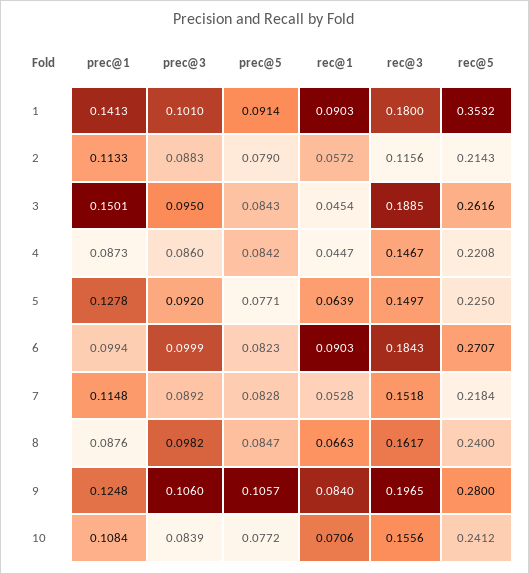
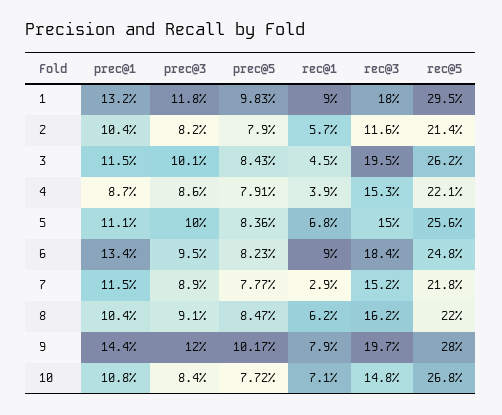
prec@1, 1: 0.1413 -> 0.132
prec@3, 1: 0.101 -> 0.118
prec@5, 1: 0.0914 -> 0.0983
rec@5, 1: 0.3532 -> 0.295
prec@1, 2: 0.1133 -> 0.104
prec@3, 2: 0.0883 -> 0.082
prec@1, 3: 0.1501 -> 0.115
prec@3, 3: 0.095 -> 0.101
rec@3, 3: 0.1885 -> 0.195
prec@5, 4: 0.0842 -> 0.0791
rec@1, 4: 0.0447 -> 0.039
rec@3, 4: 0.1467 -> 0.153
prec@1, 5: 0.1278 -> 0.111
prec@3, 5: 0.092 -> 0.1
prec@5, 5: 0.0771 -> 0.0836
rec@1, 5: 0.0639 -> 0.068
rec@5, 5: 0.225 -> 0.256
prec@1, 6: 0.0994 -> 0.134
prec@3, 6: 0.0999 -> 0.095
rec@5, 6: 0.2707 -> 0.248
prec@5, 7: 0.0828 -> 0.0777
rec@1, 7: 0.0528 -> 0.029
prec@1, 8: 0.0876 -> 0.104
prec@3, 8: 0.0982 -> 0.091
rec@1, 8: 0.0663 -> 0.062
rec@5, 8: 0.24 -> 0.22
prec@1, 9: 0.1248 -> 0.144
prec@3, 9: 0.106 -> 0.12
prec@5, 9: 0.1057 -> 0.1017
rec@1, 9: 0.084 -> 0.079
rec@3, 10: 0.1556 -> 0.148
rec@5, 10: 0.2412 -> 0.268

